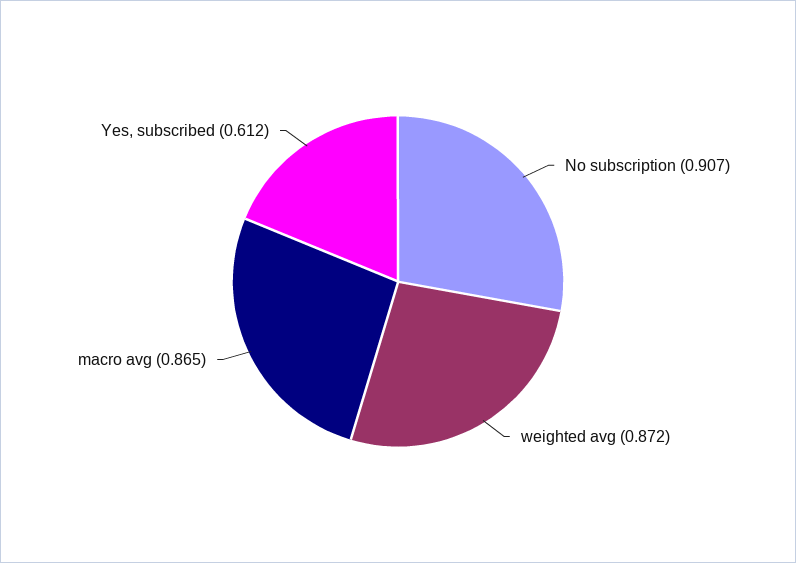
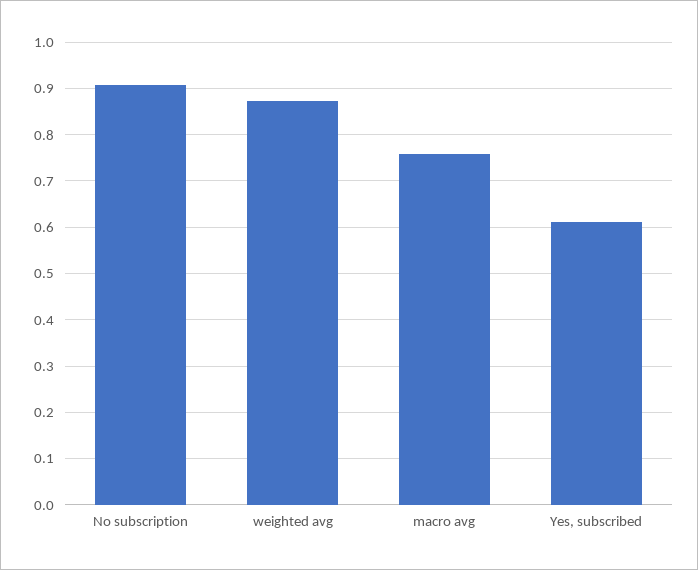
macro avg: 0.865 -> 0.76

